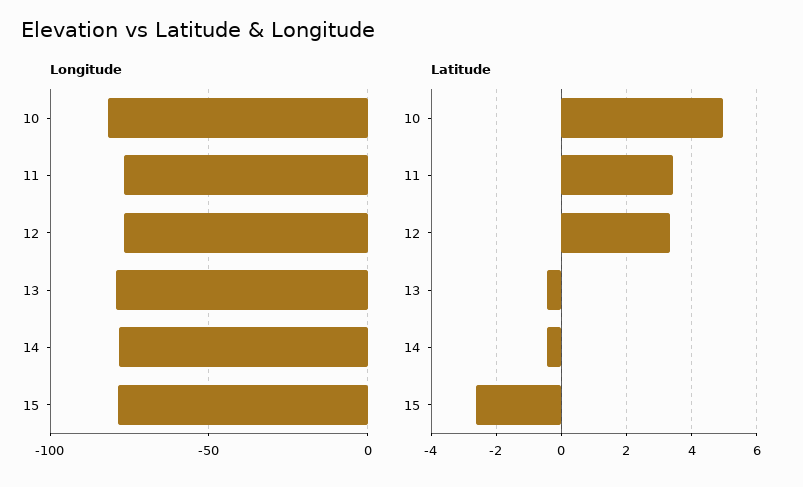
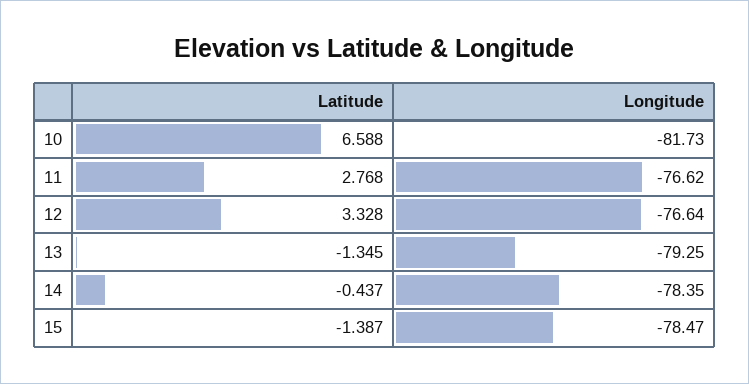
Latitude, 10: 5 -> 6.588
Latitude, 11: 3.4 -> 2.768
Latitude, 13: -0.4 -> -1.345
Latitude, 15: -2.6 -> -1.387

